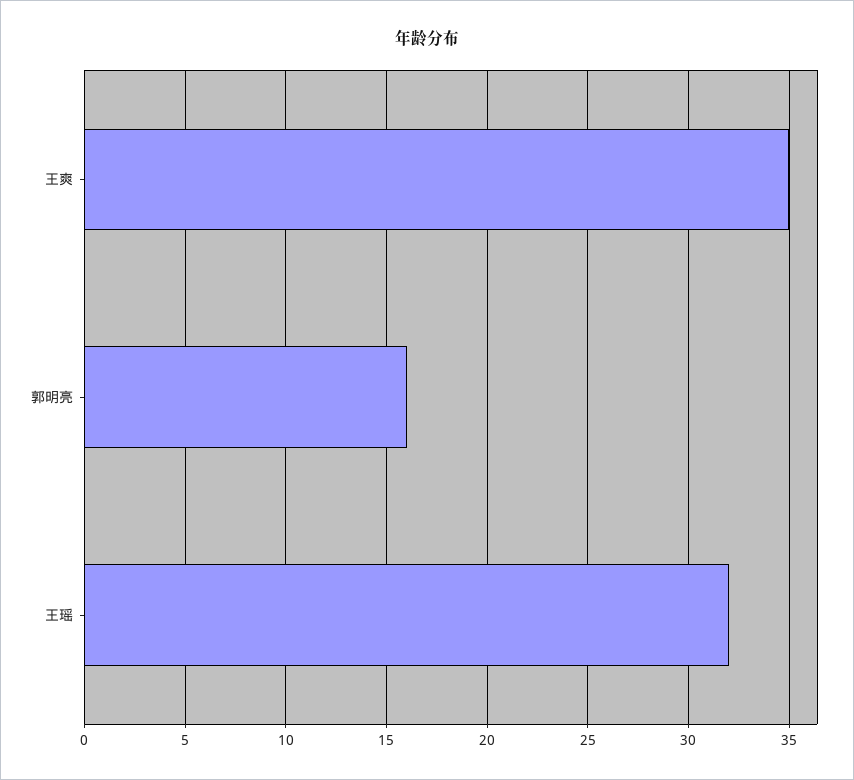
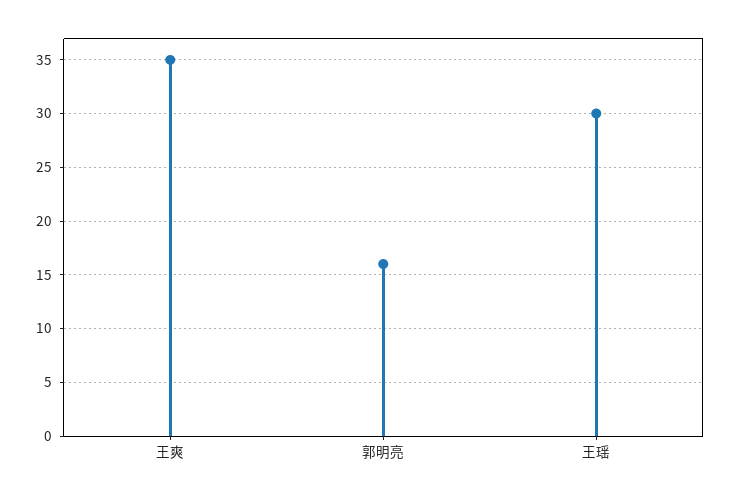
王瑶: 32 -> 30

